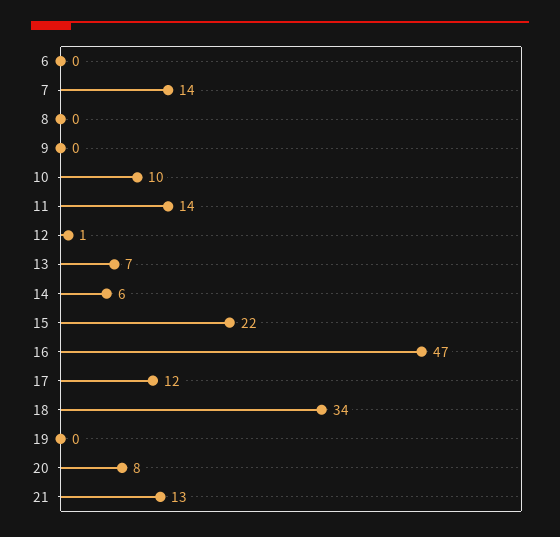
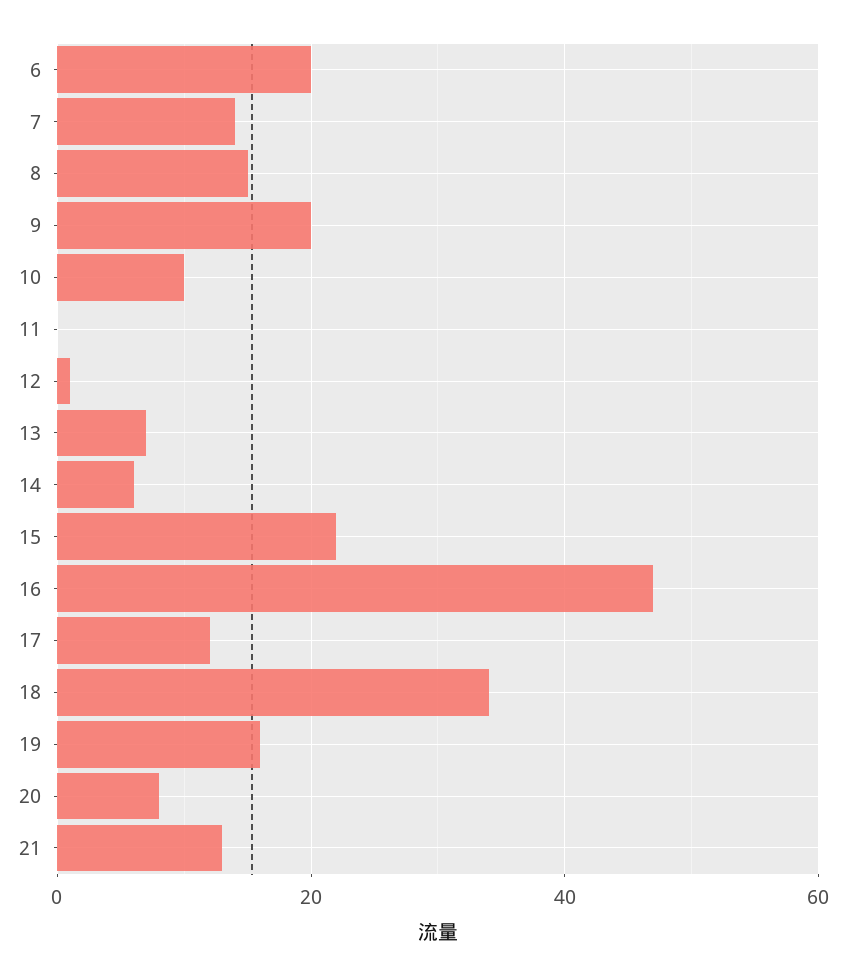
6: 0 -> 20
8: 0 -> 15
9: 0 -> 20
11: 14 -> 0
19: 0 -> 15

